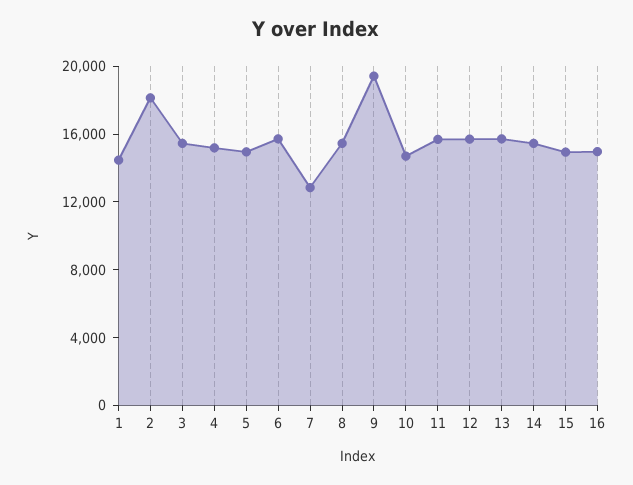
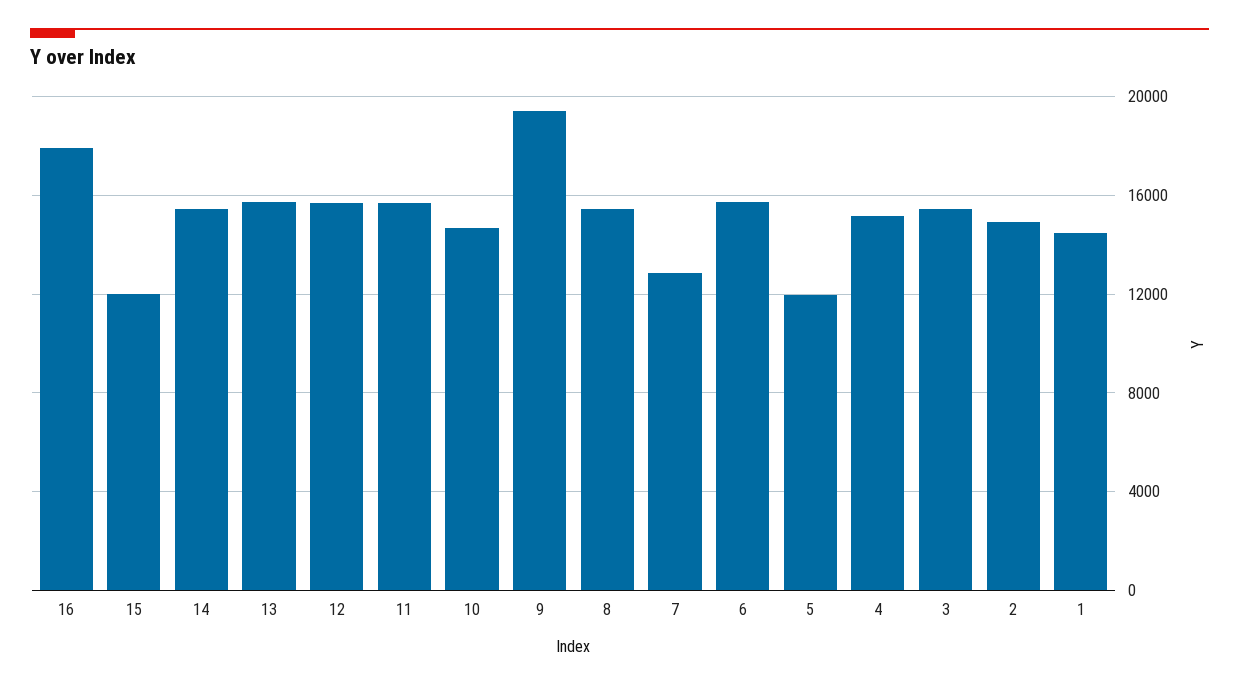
2: 18000 -> 15000
5: 15000 -> 12000
15: 15000 -> 12000
16: 15000 -> 18000

